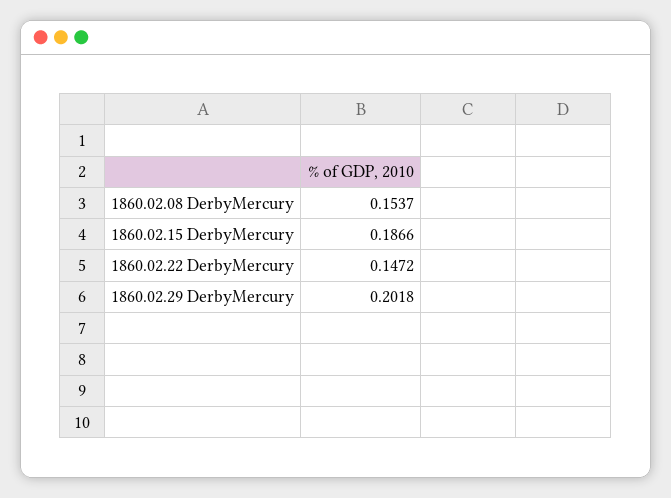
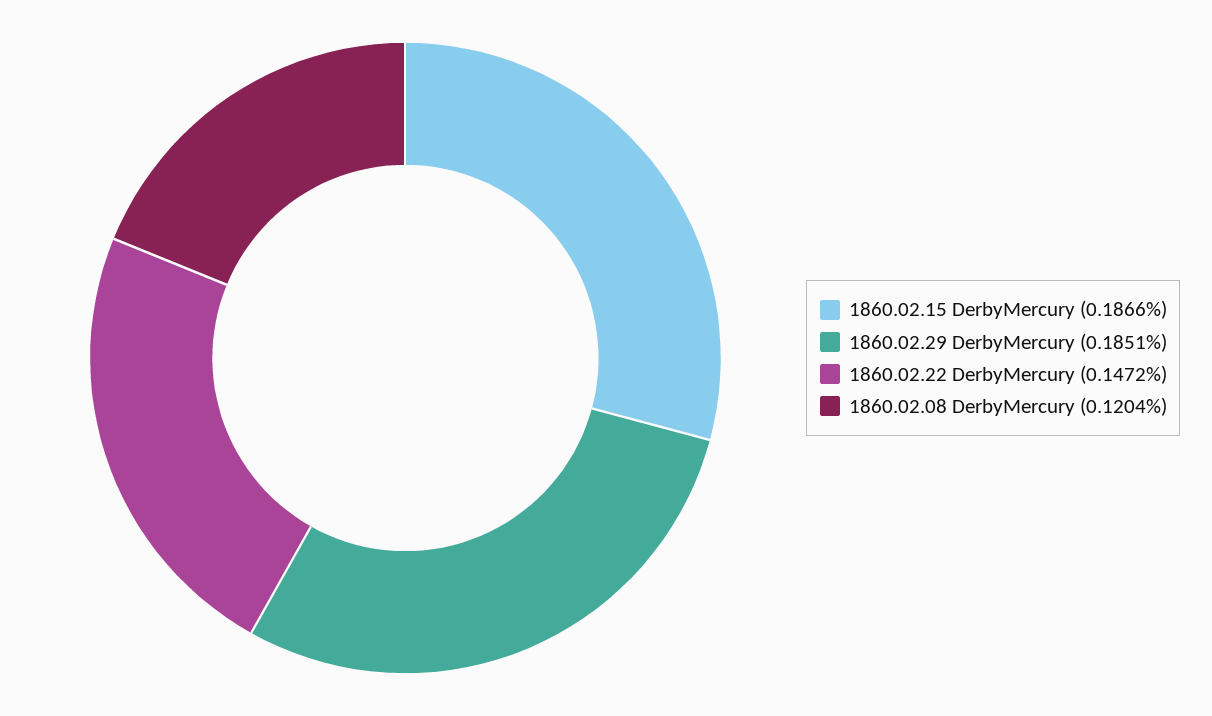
1860.02.08 DerbyMercury: 0.1537 -> 0.1204
1860.02.29 DerbyMercury: 0.2018 -> 0.1851

